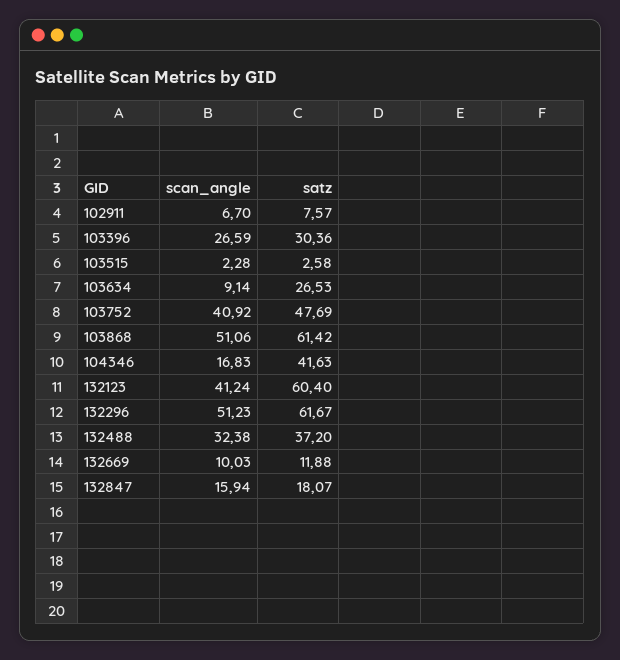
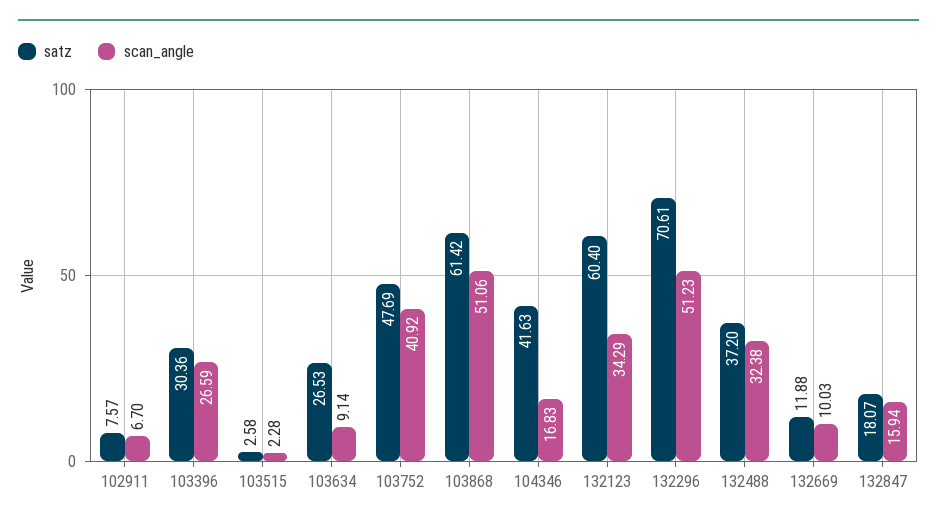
scan_angle, 132123: 41.24 -> 34.29
satz, 132296: 61.67 -> 70.61

